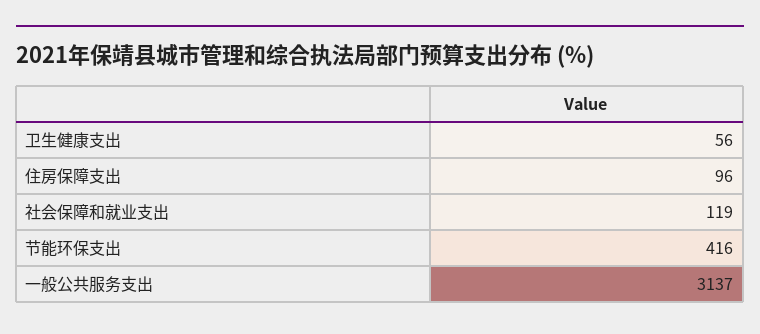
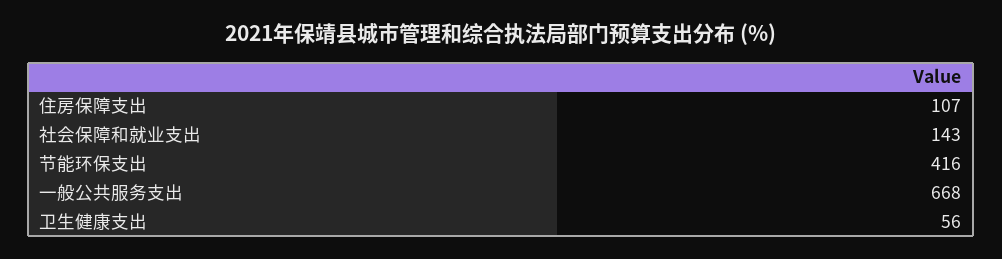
住房保障支出: 96 -> 107
社会保障和就业支出: 119 -> 143
一般公共服务支出: 3137 -> 668

